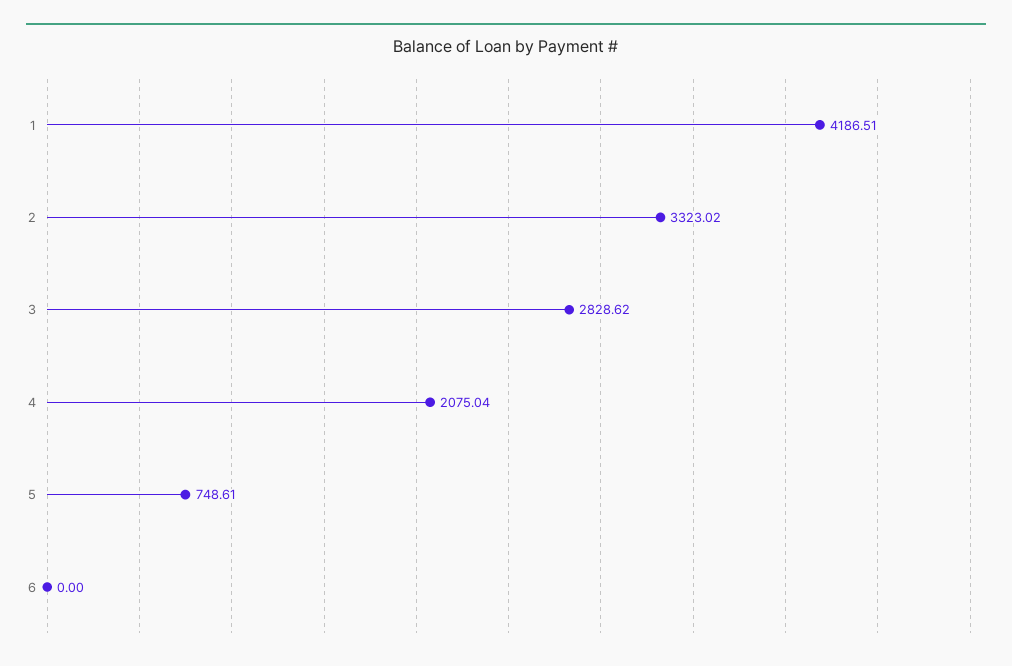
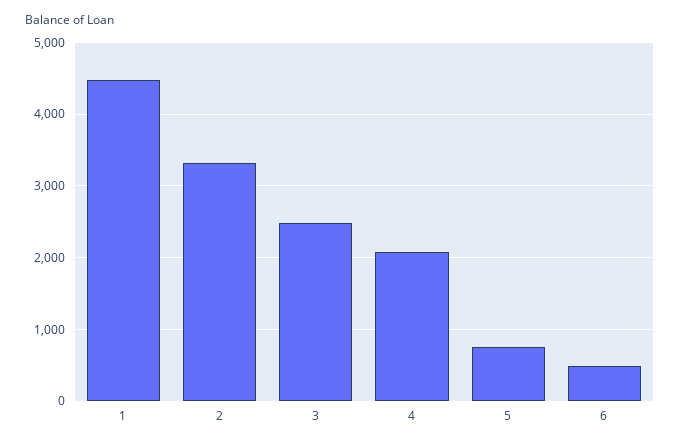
1: 4186.51 -> 4500
3: 2828.62 -> 2500
6: 0 -> 500

